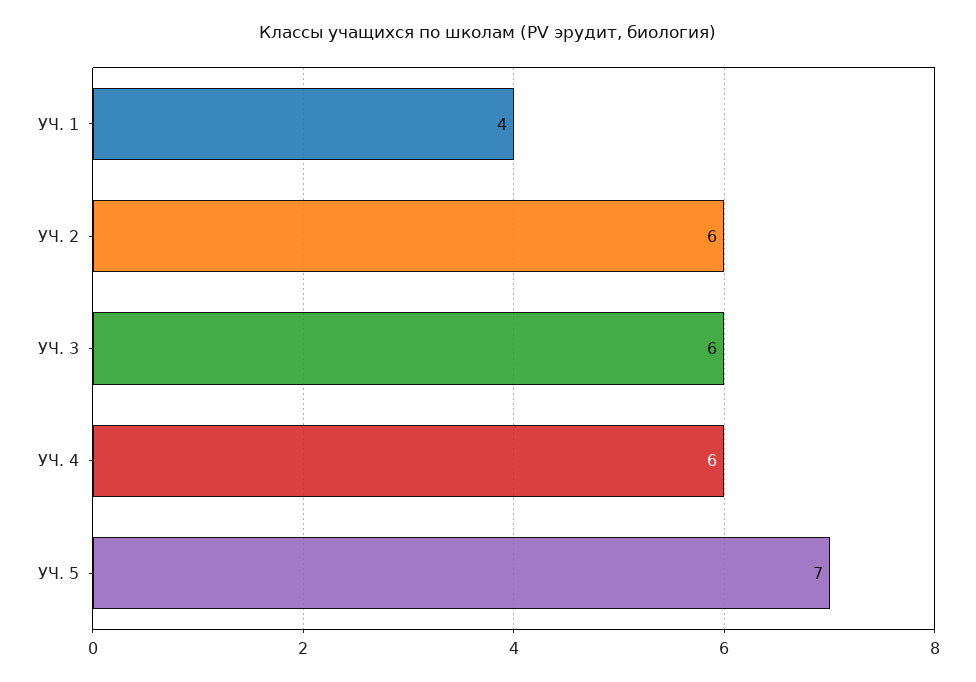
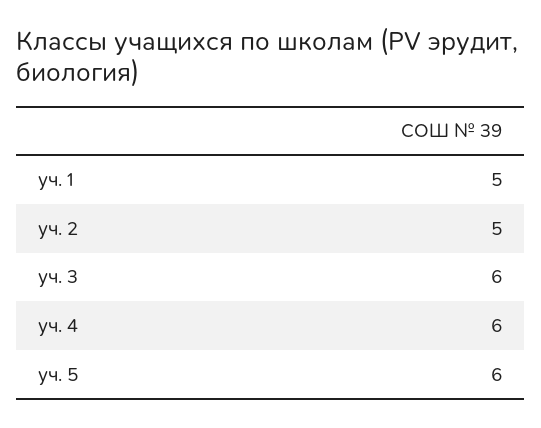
УЧ. 1: 4 -> 5
УЧ. 2: 6 -> 5
УЧ. 5: 7 -> 6

